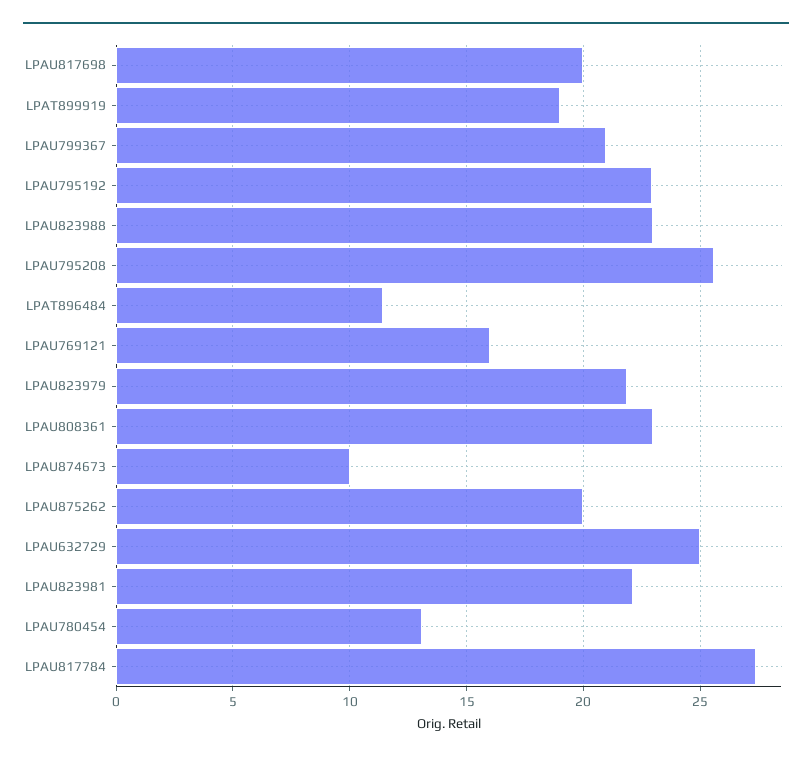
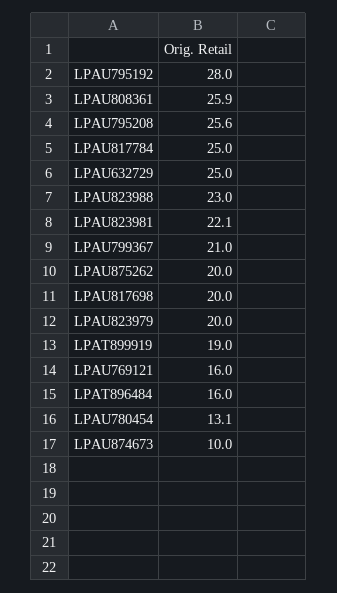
LPAU795192: 23 -> 28
LPAT896484: 11.5 -> 16
LPAU823979: 22 -> 20
LPAU808361: 23 -> 25.9
LPAU817784: 27.5 -> 25

